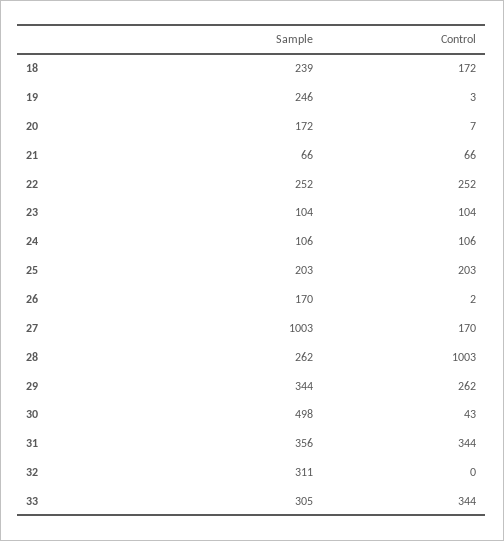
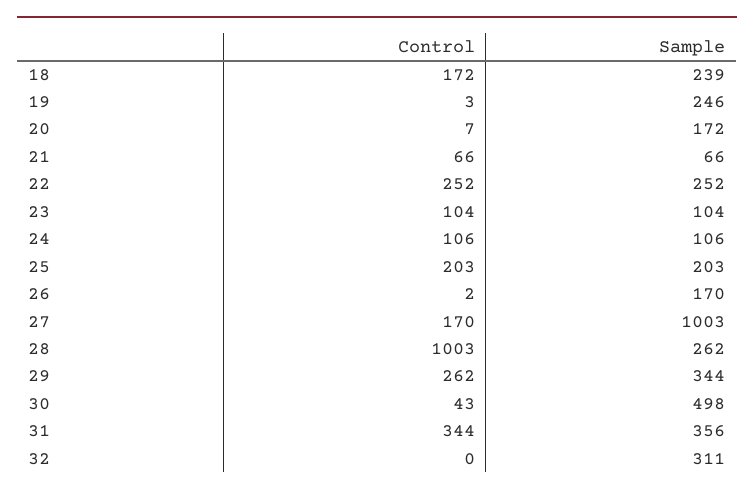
Sample, 33: 305 -> none
Control, 33: 344 -> none

